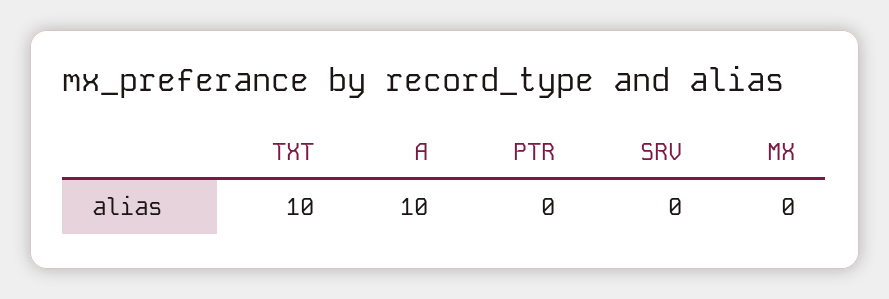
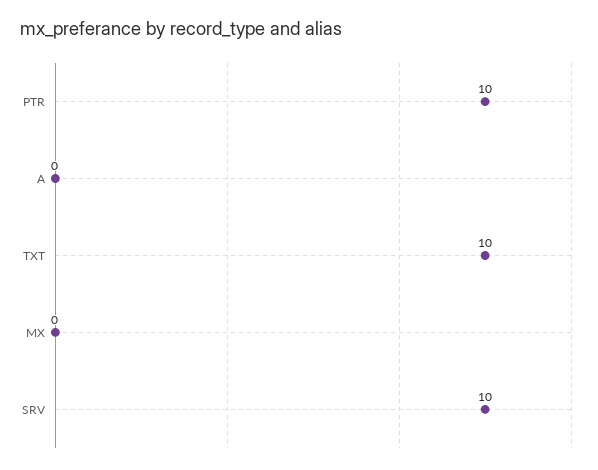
A: 10 -> 0
PTR: 0 -> 10
SRV: 0 -> 10

